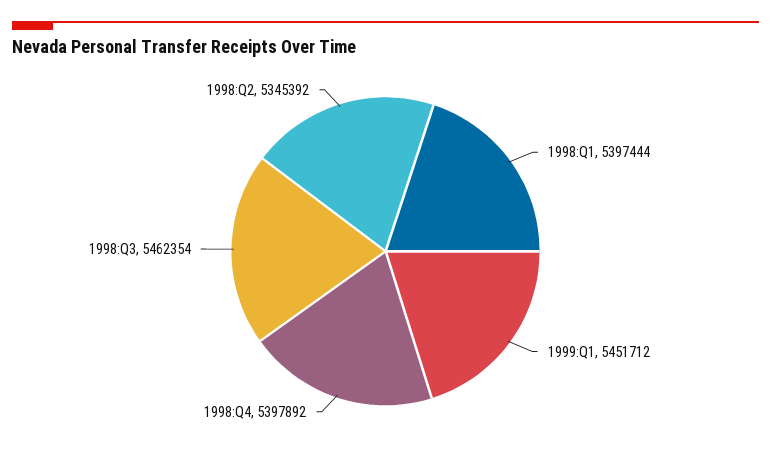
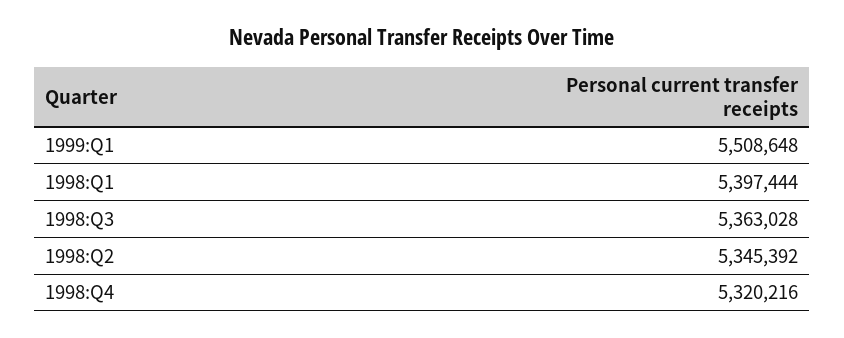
1999:Q1: 5451712 -> 5508648
1998:Q4: 5397892 -> 5320216
1998:Q3: 5462354 -> 5363028

